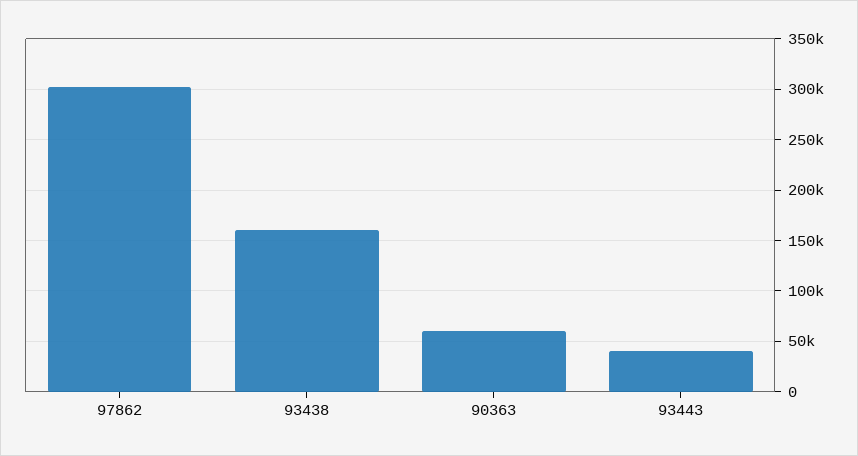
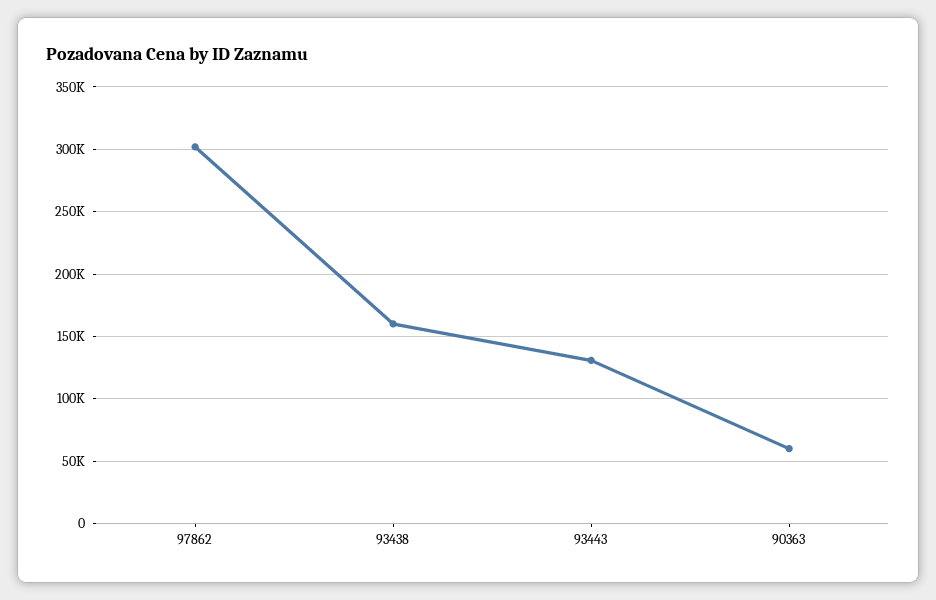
93443: 40000 -> 130000

